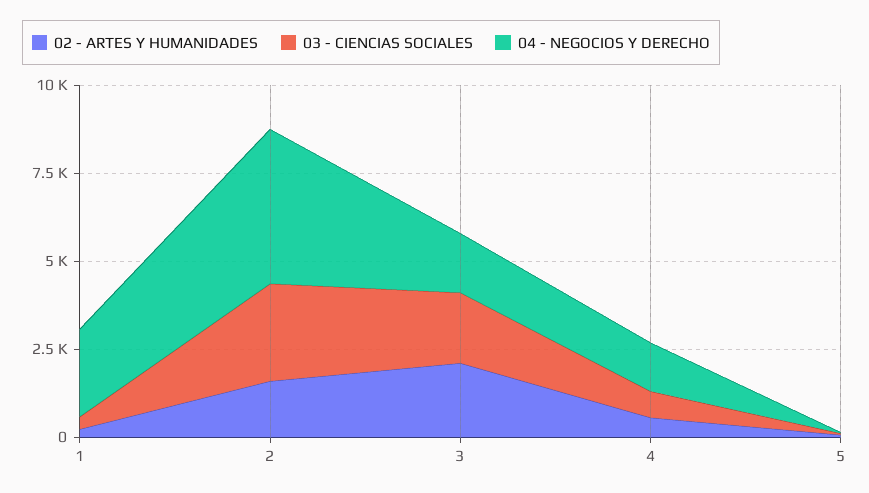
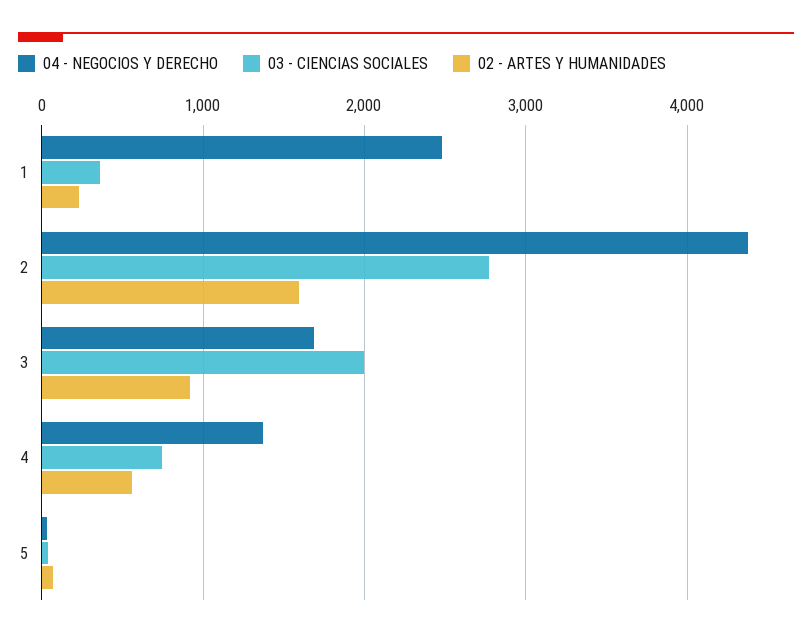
02 - ARTES Y HUMANIDADES, 3: 2000 -> 900

